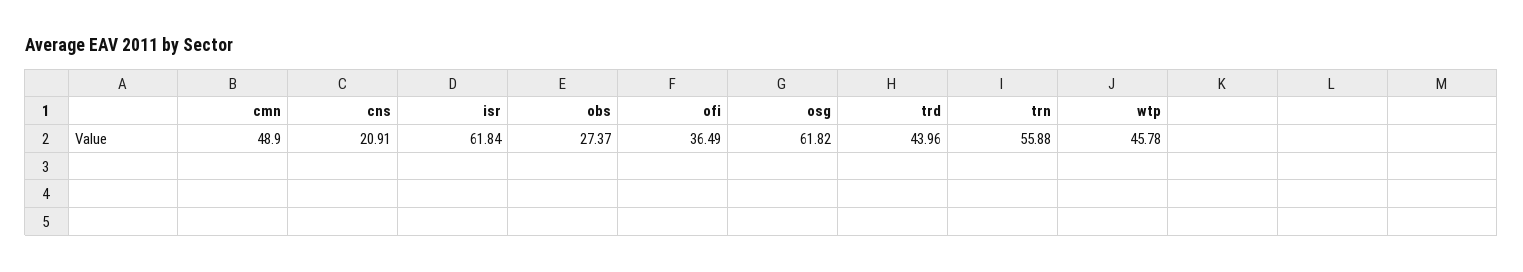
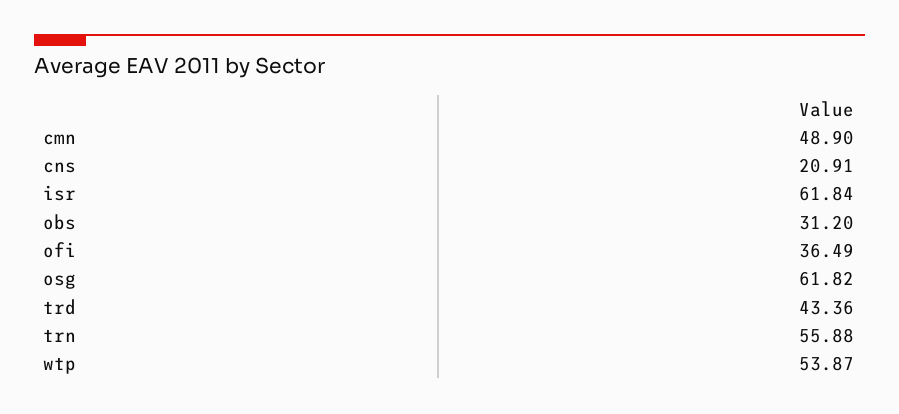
obs: 27.37 -> 31.2
trd: 43.96 -> 43.36
wtp: 45.78 -> 53.87

